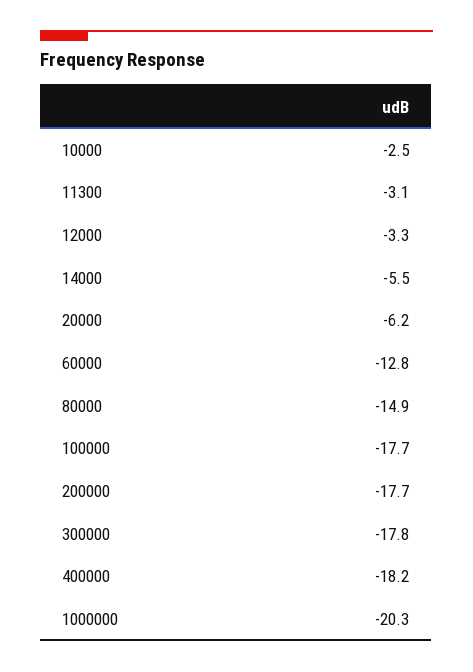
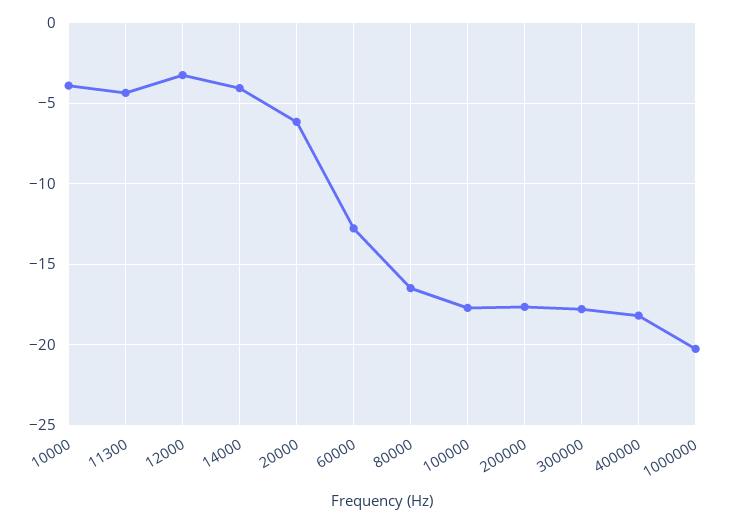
10000: -2.5 -> -4
11300: -3.1 -> -4.5
14000: -5.5 -> -4
80000: -14.9 -> -16.5

